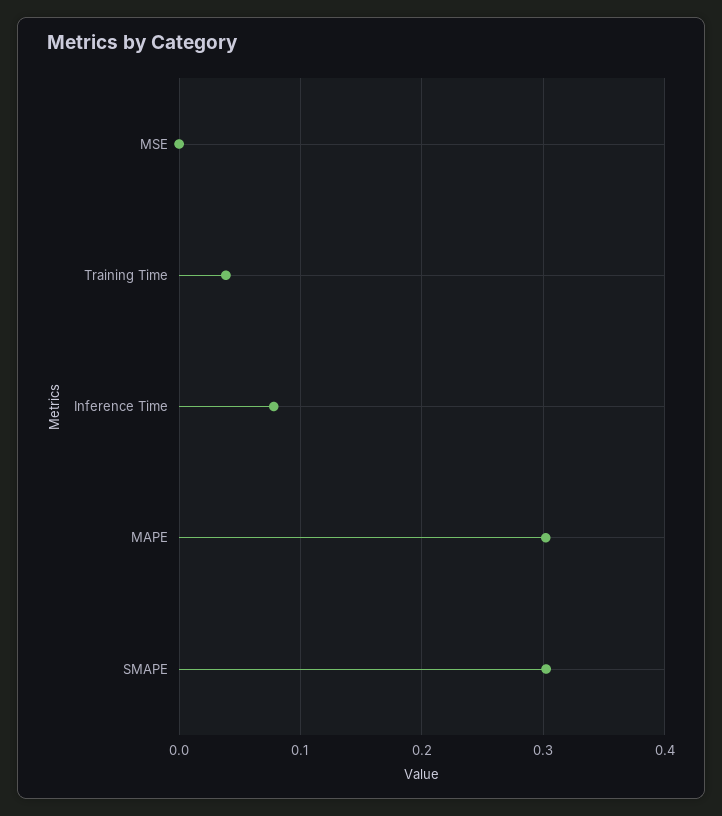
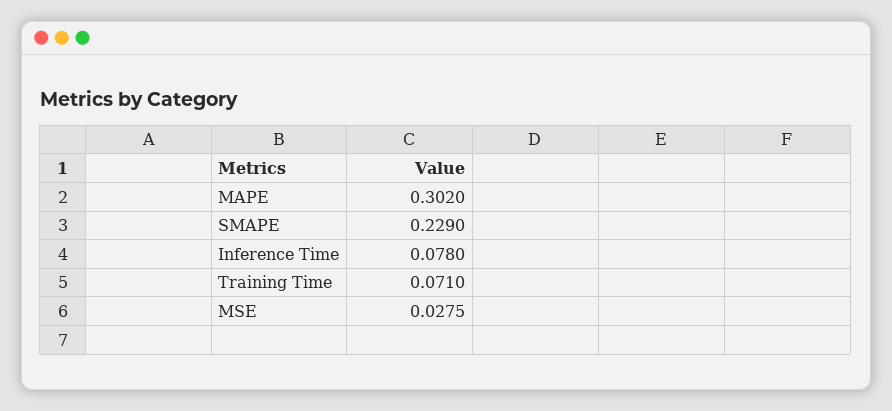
MSE: 0 -> 0.0275
Training Time: 0.04 -> 0.071
SMAPE: 0.3 -> 0.229

